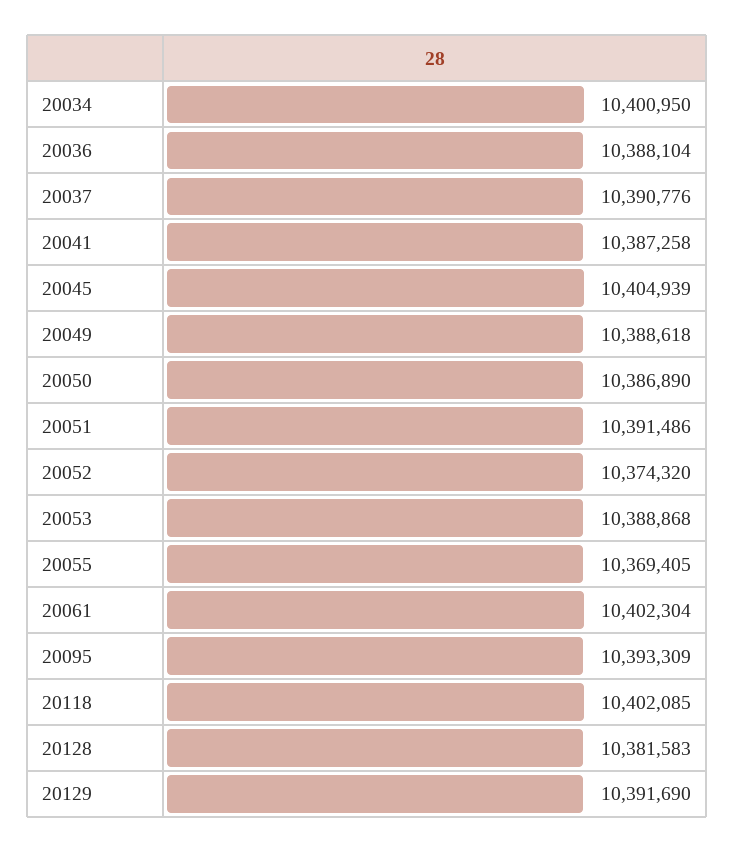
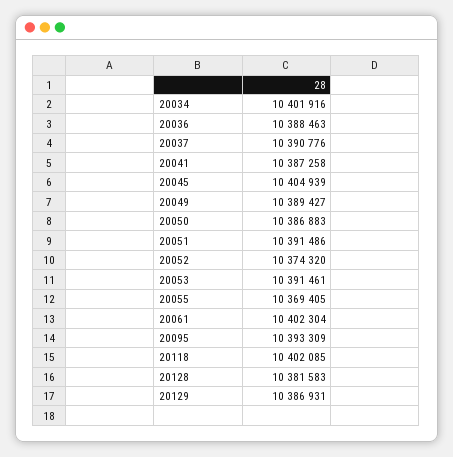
20034: 10400950 -> 10401916
20036: 10388104 -> 10388463
20049: 10388618 -> 10389427
20050: 10386890 -> 10386883
20053: 10388868 -> 10391461
20129: 10391690 -> 10386931

